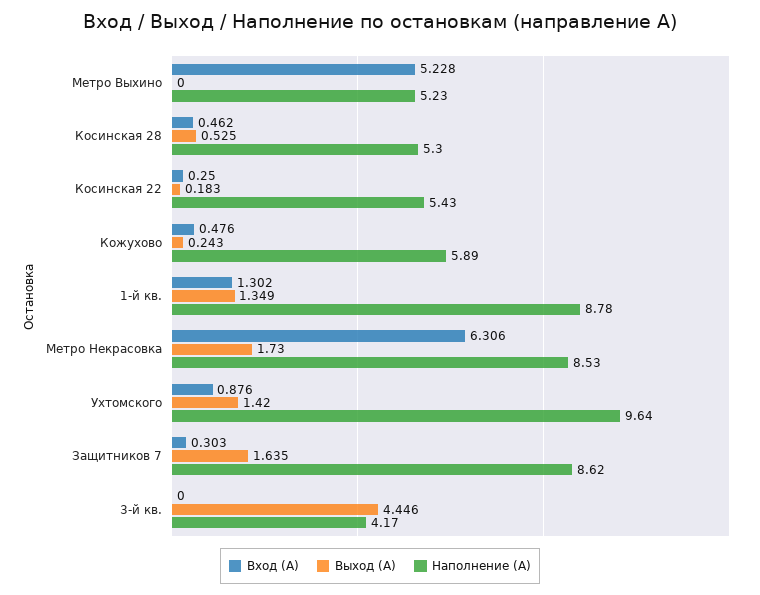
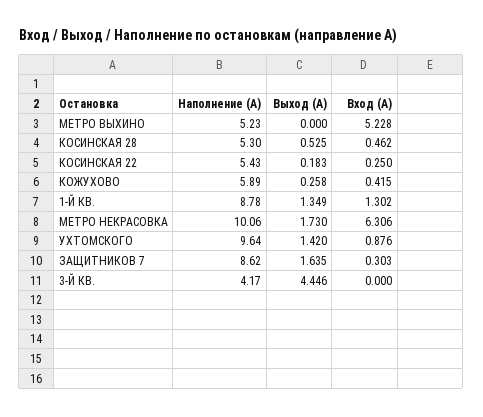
Вход (А), Кожухово: 0.476 -> 0.415
Выход (А), Кожухово: 0.243 -> 0.258
Наполнение (А), Метро Некрасовка: 8.53 -> 10.06

